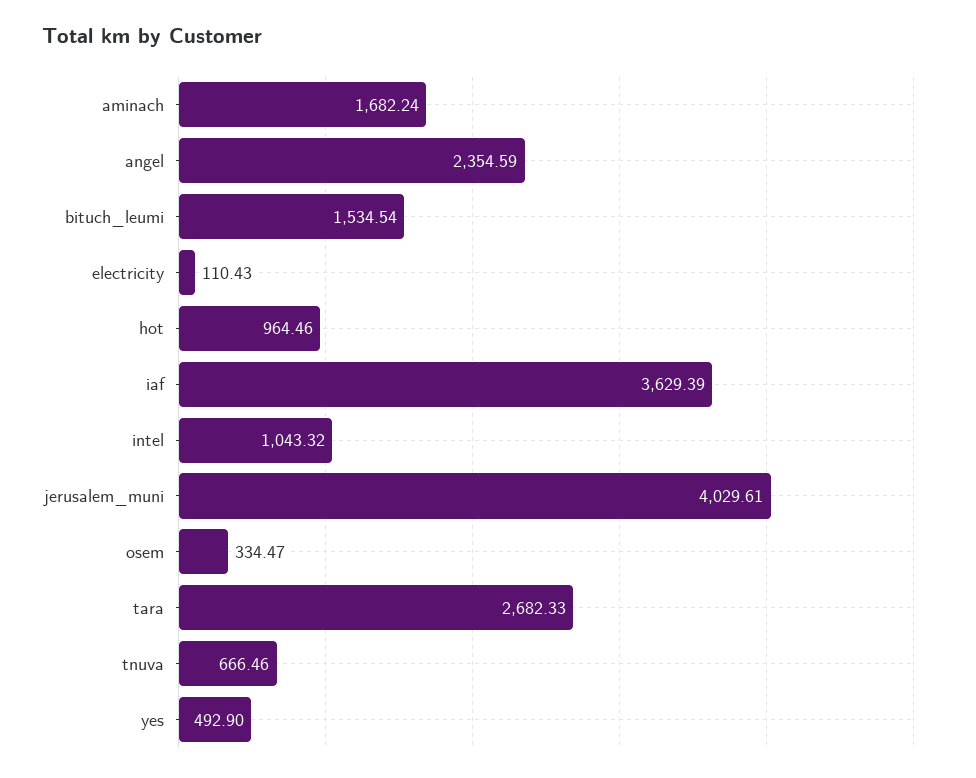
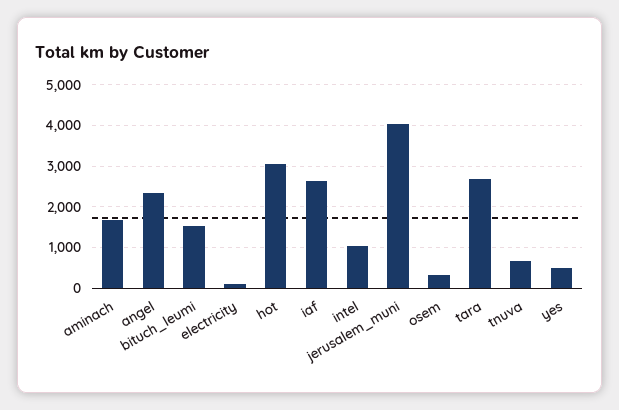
hot: 964.46 -> 3000
iaf: 3629.39 -> 2600

